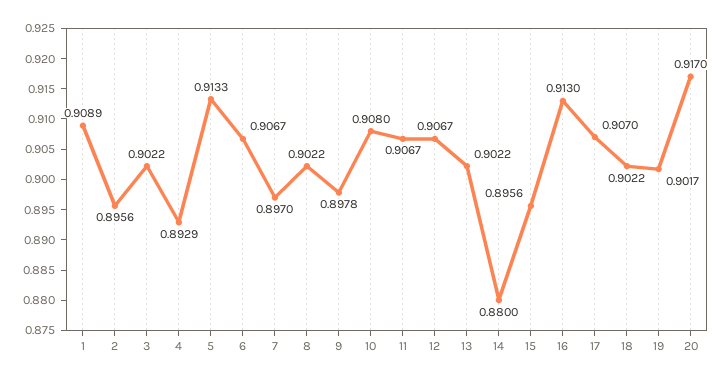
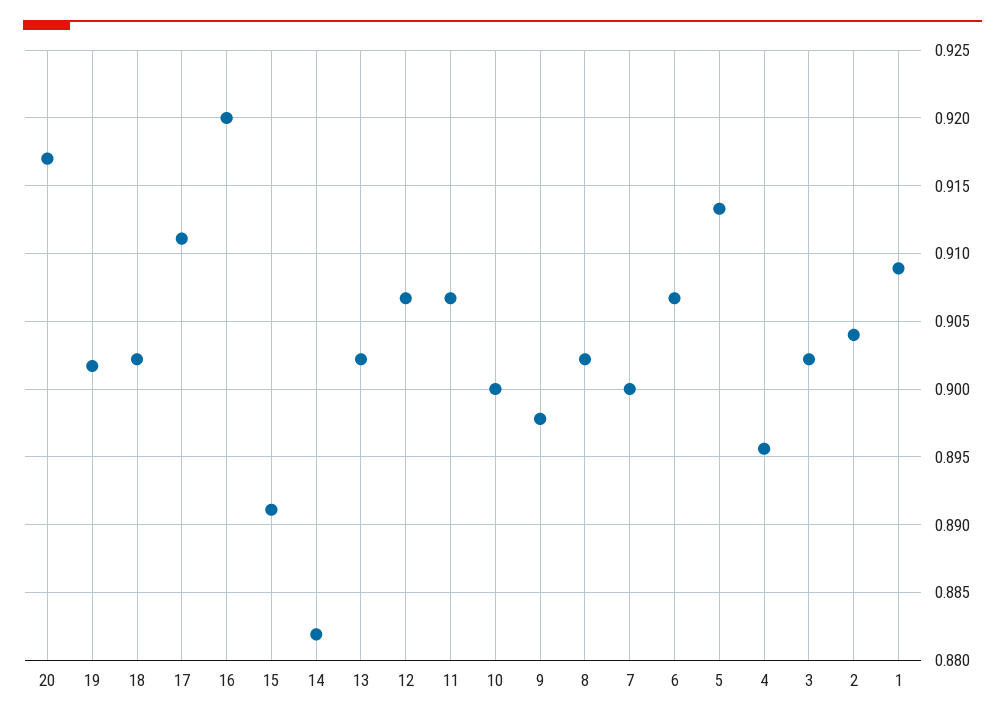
2: 0.8956 -> 0.904
4: 0.8929 -> 0.8955
7: 0.897 -> 0.9
10: 0.908 -> 0.9
14: 0.88 -> 0.882
15: 0.8956 -> 0.891
16: 0.913 -> 0.92
17: 0.907 -> 0.911

